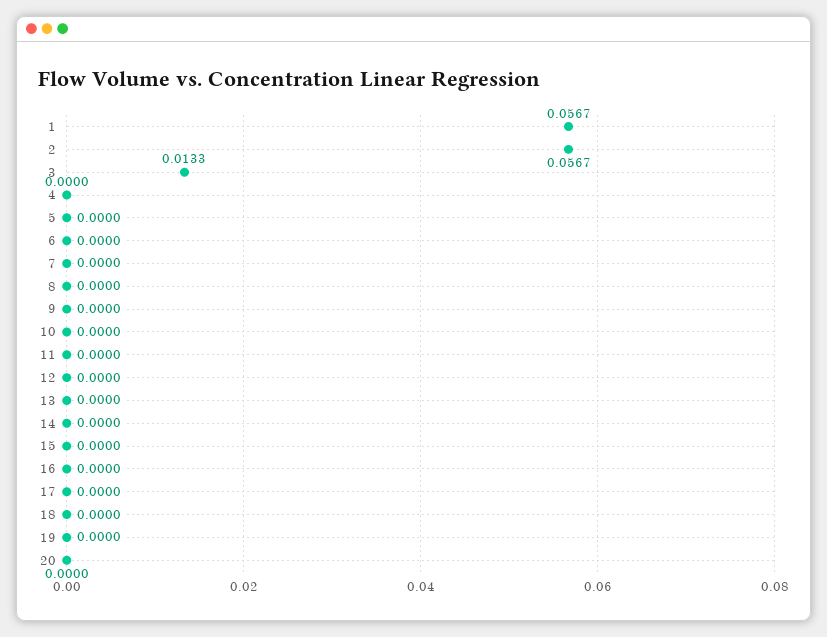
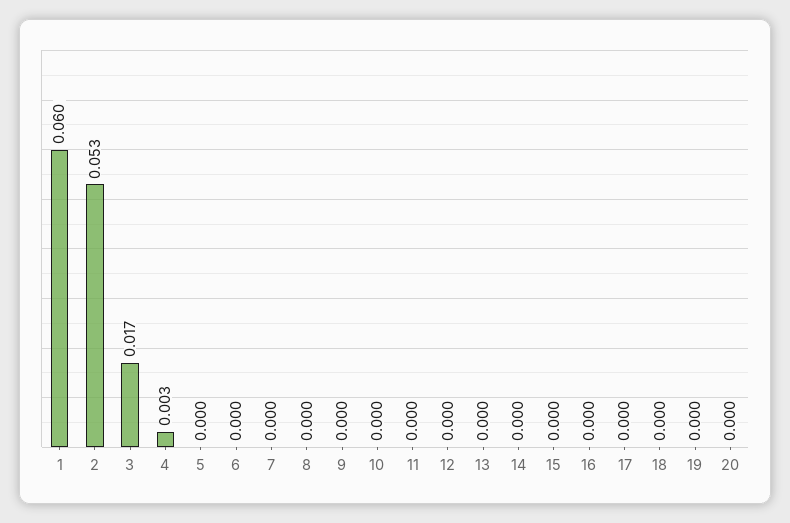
1: 0.0567 -> 0.06
2: 0.0567 -> 0.053
3: 0.0133 -> 0.017
4: 0 -> 0.003

